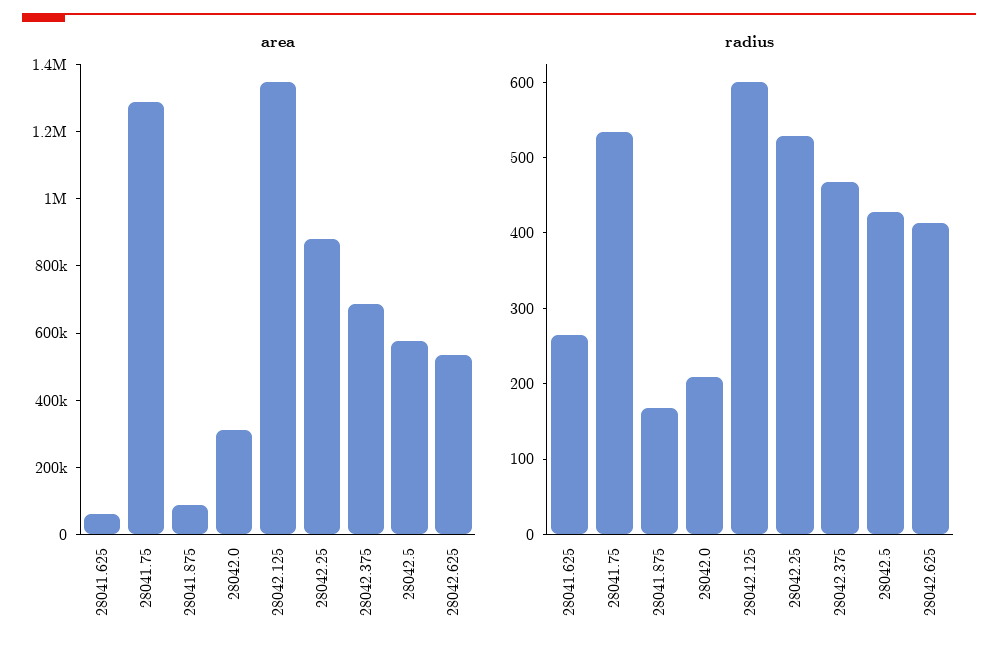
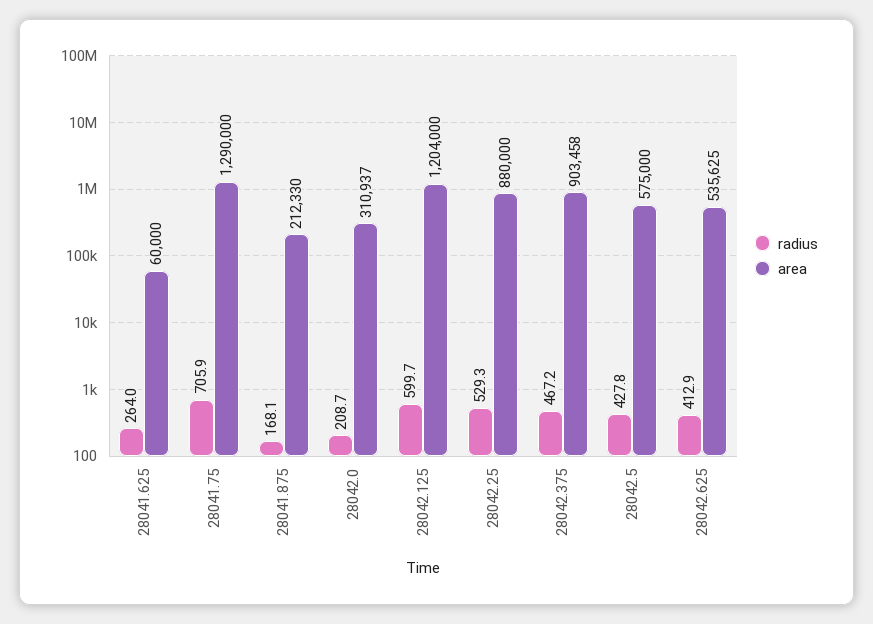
area, 28041.875: 100000 -> 212330
area, 28042.125: 1350000 -> 1204000
area, 28042.375: 700000 -> 903458
radius, 28041.75: 540 -> 705.9

